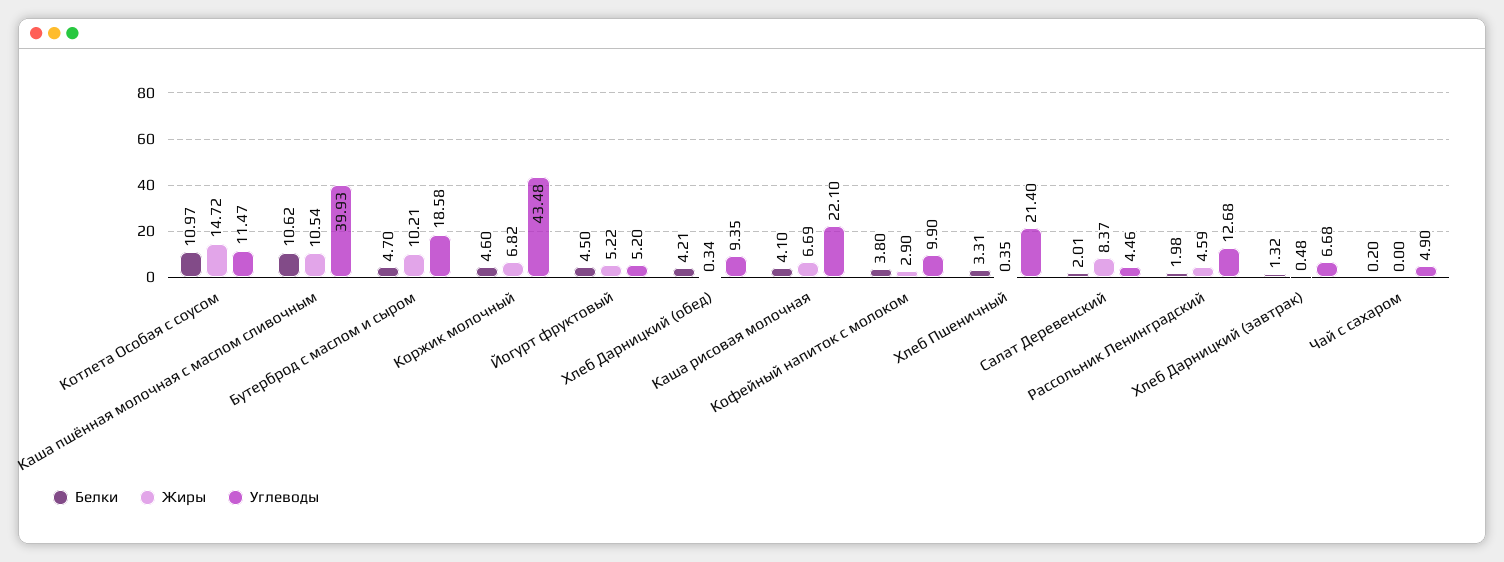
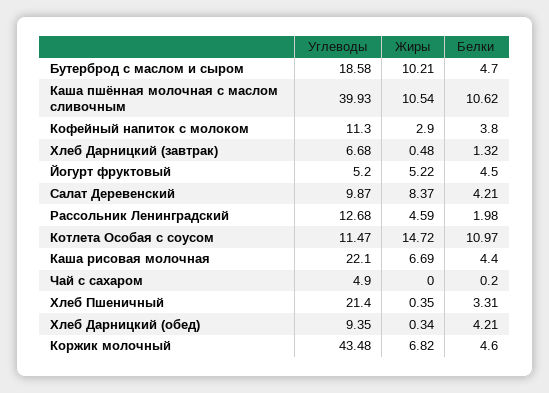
Белки, Каша рисовая молочная: 4.1 -> 4.4
Углеводы, Кофейный напиток с молоком: 9.9 -> 11.3
Белки, Салат Деревенский: 2.01 -> 4.21
Углеводы, Салат Деревенский: 4.46 -> 9.87

